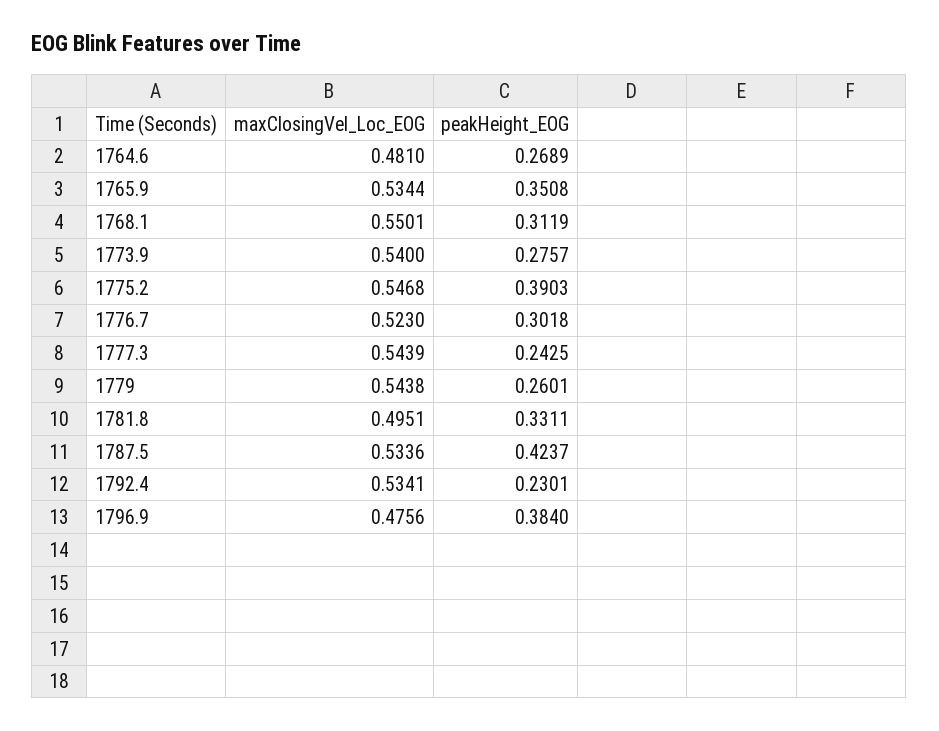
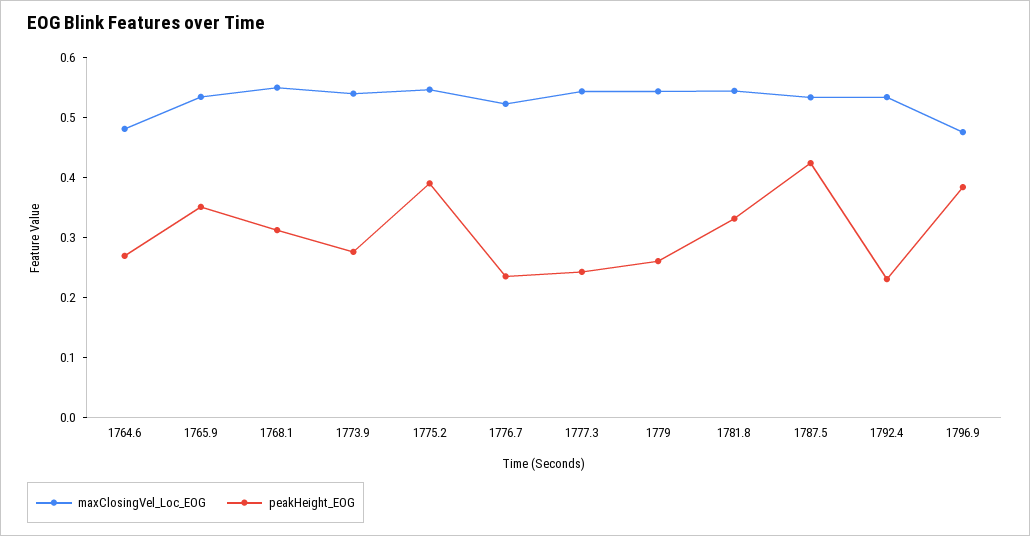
peakHeight_EOG, 1776.7: 0.3018 -> 0.24
maxClosingVel_Loc_EOG, 1781.8: 0.4951 -> 0.54

